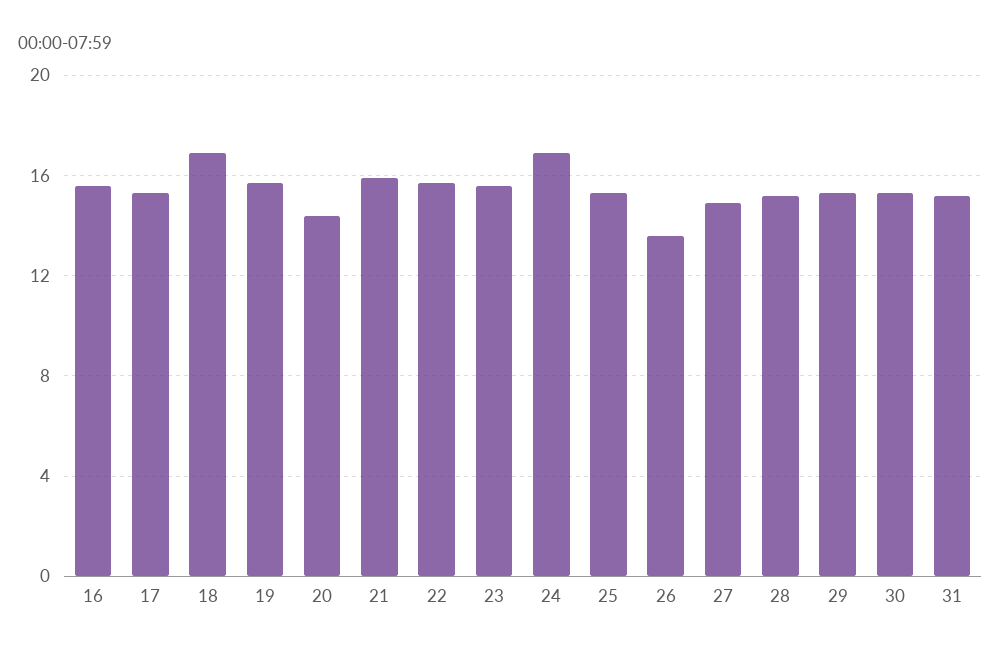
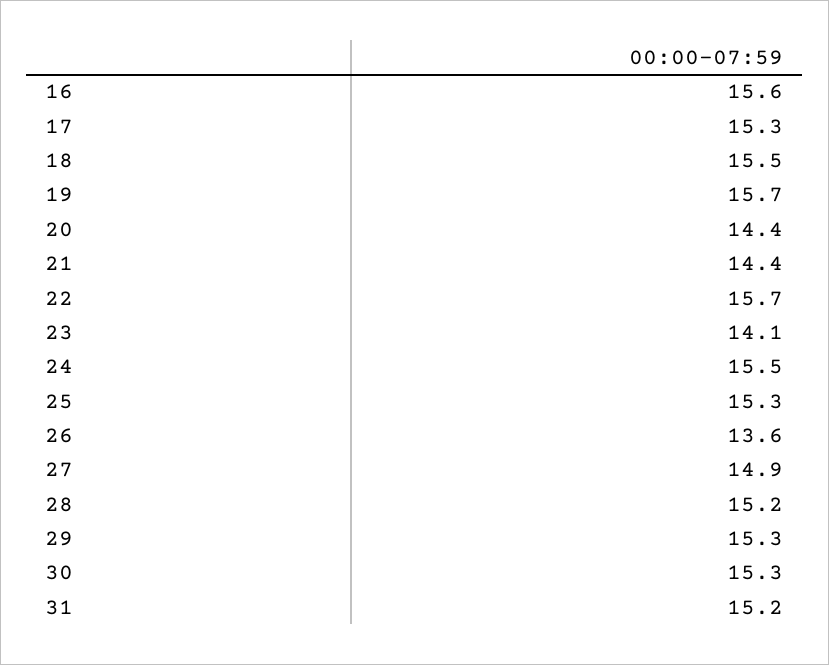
18: 17 -> 15.5
21: 16 -> 14.4
23: 15.5 -> 14.1
24: 17 -> 15.5

